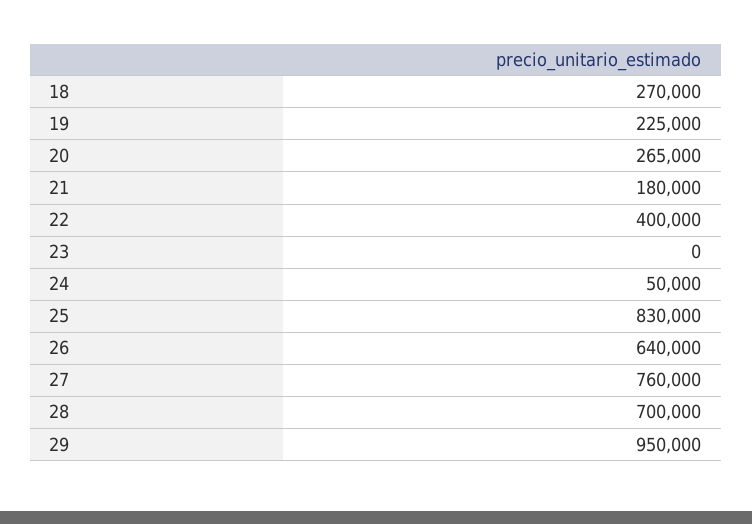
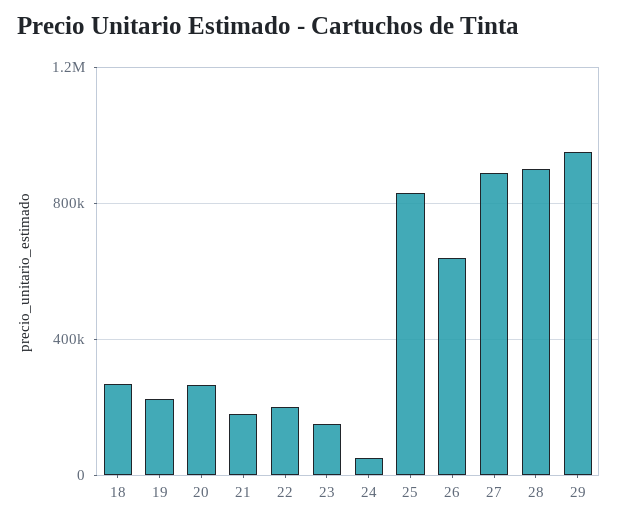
22: 400000 -> 200000
23: 0 -> 150000
27: 760000 -> 900000
28: 700000 -> 900000

